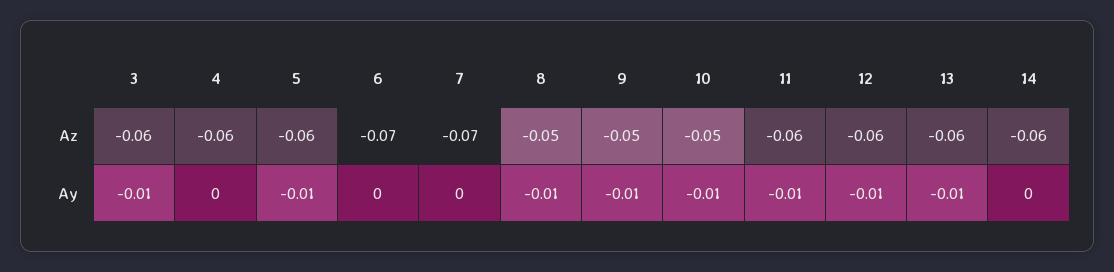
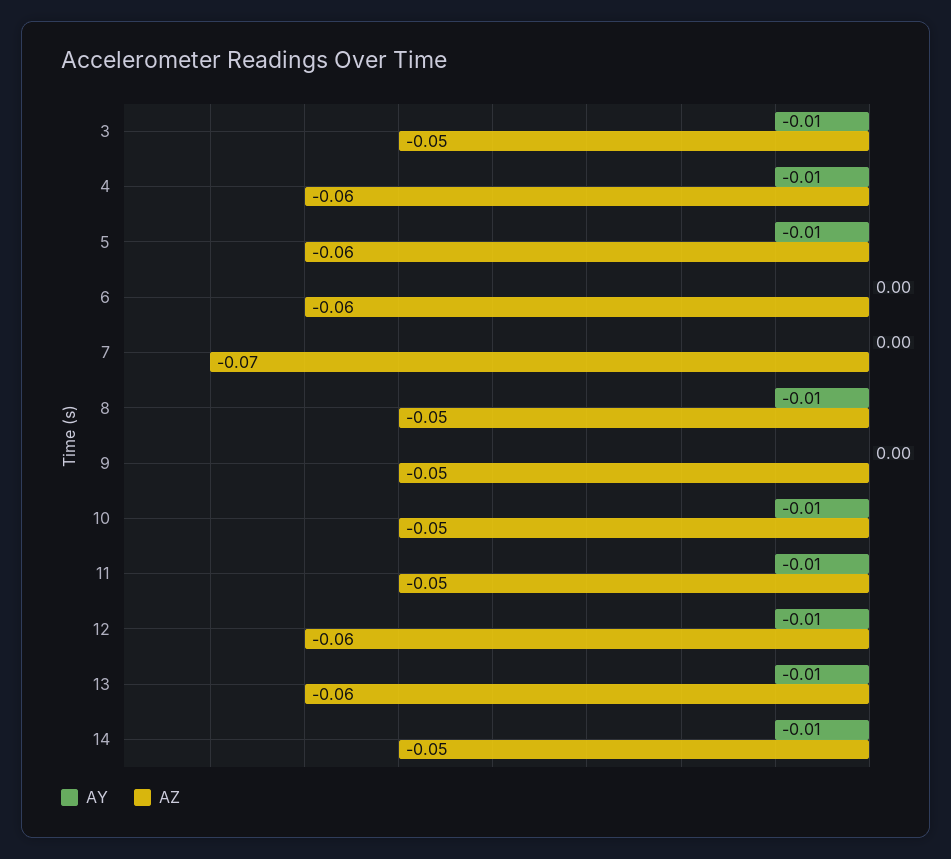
Az, 3: -0.06 -> -0.05
Az, 6: -0.07 -> -0.06
Az, 11: -0.06 -> -0.05
Az, 14: -0.06 -> -0.05
Ay, 4: 0 -> -0.01
Ay, 9: -0.01 -> 0
Ay, 14: 0 -> -0.01

